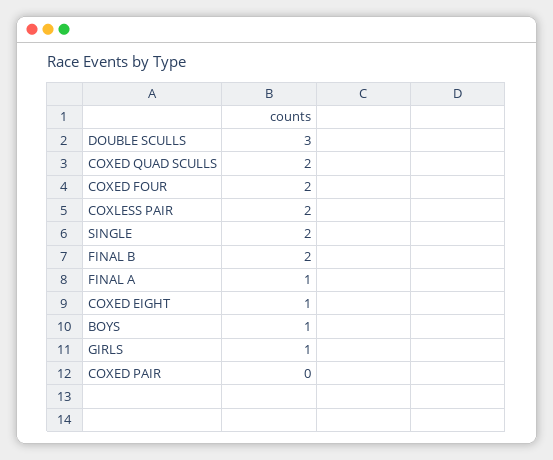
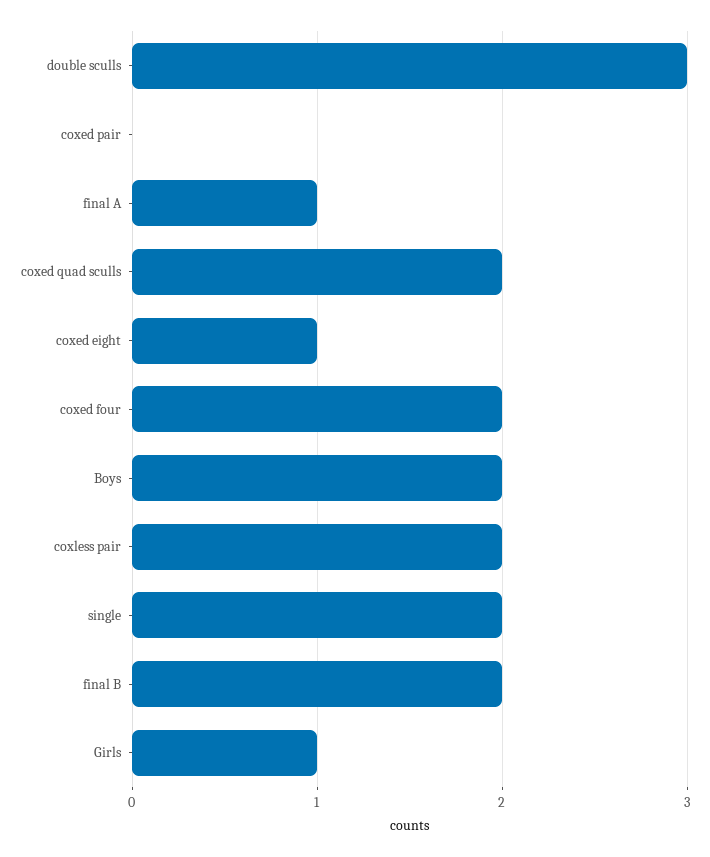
BOYS: 1 -> 2

